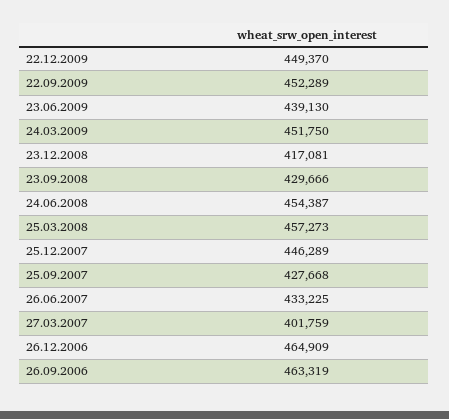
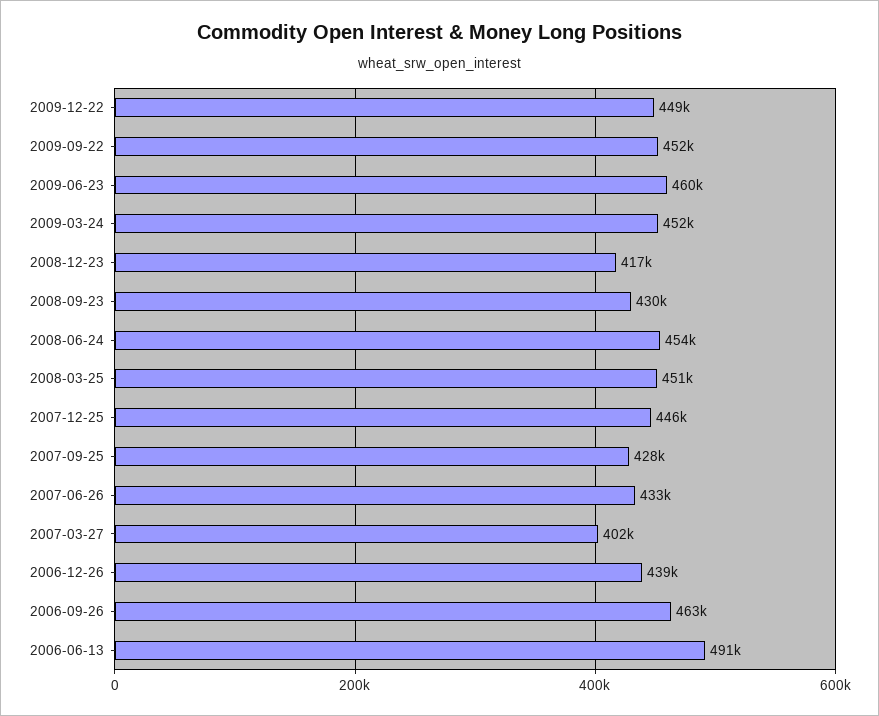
23.06.2009: 439130 -> 460000
25.03.2008: 457273 -> 451000
26.12.2006: 464909 -> 439000
2006-06-13: none -> 491000

